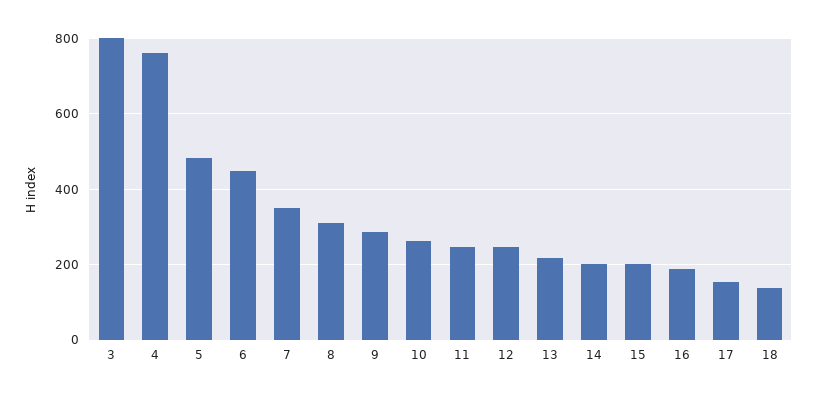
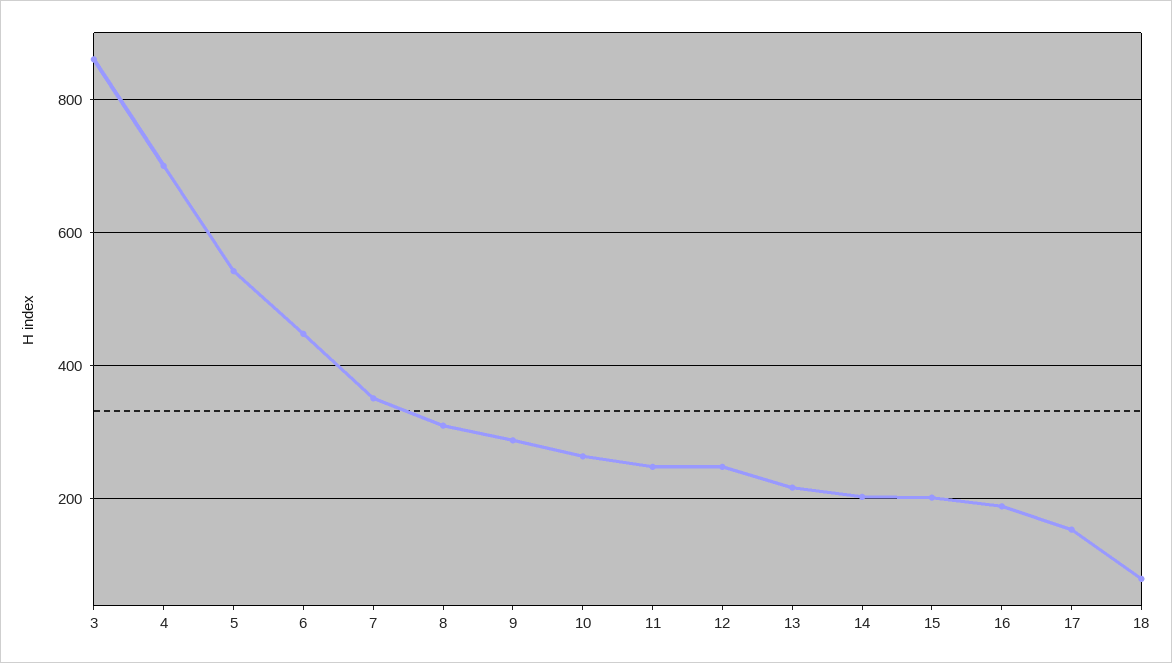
3: 800 -> 860
4: 760 -> 700
5: 480 -> 540
18: 140 -> 80

